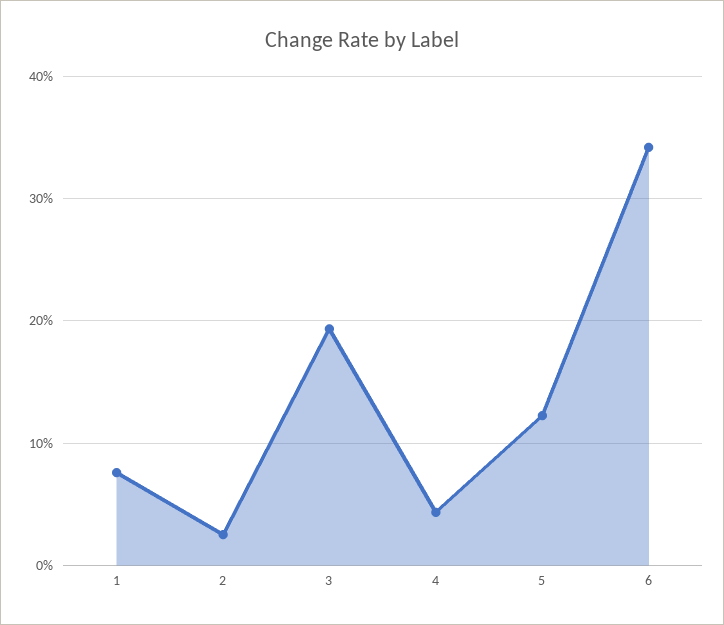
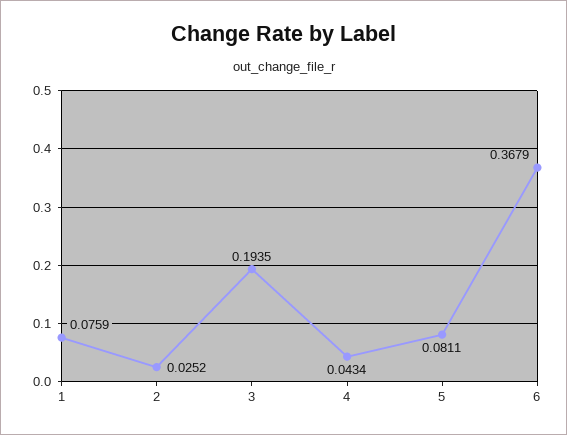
5: 0.12 -> 0.0811
6: 0.34 -> 0.3679

